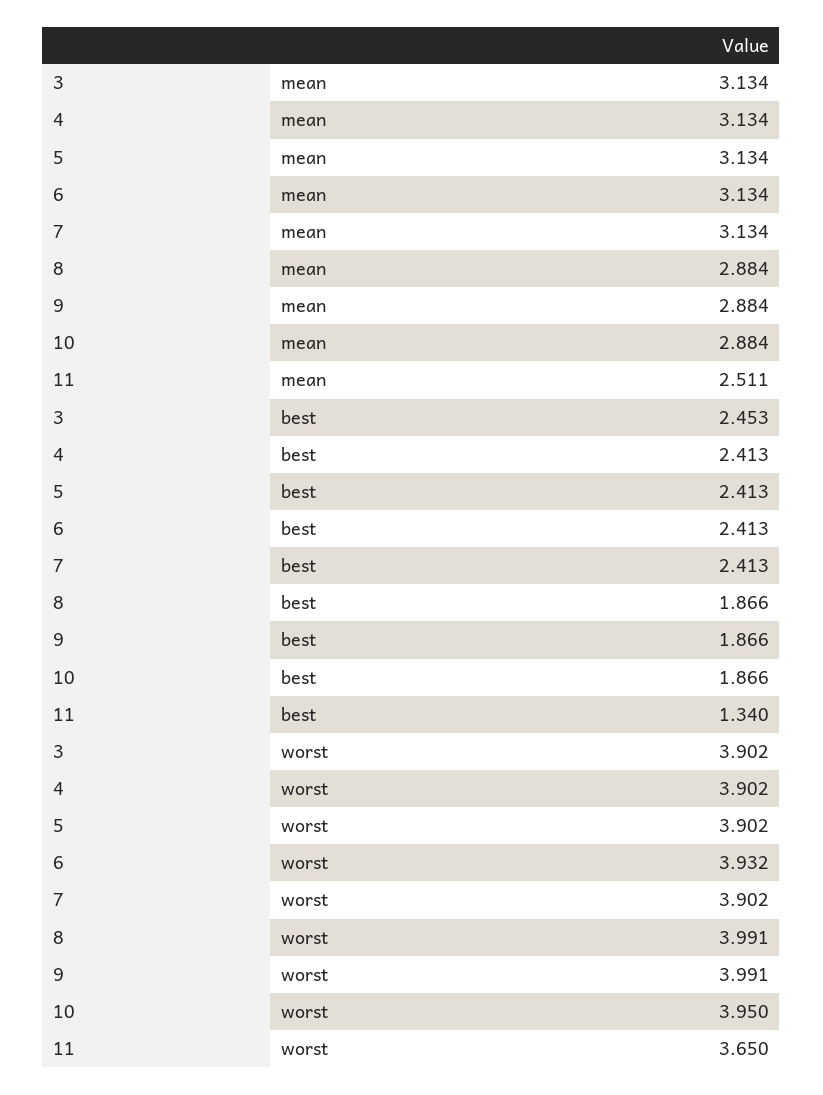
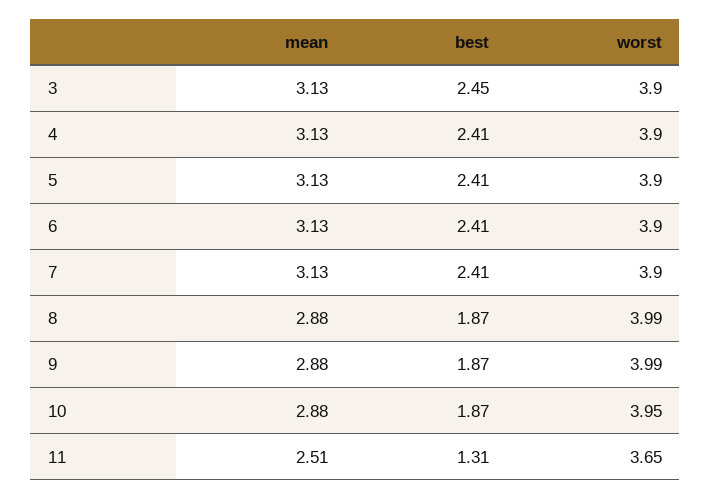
11, best: 1.34 -> 1.31
6, worst: 3.932 -> 3.9

